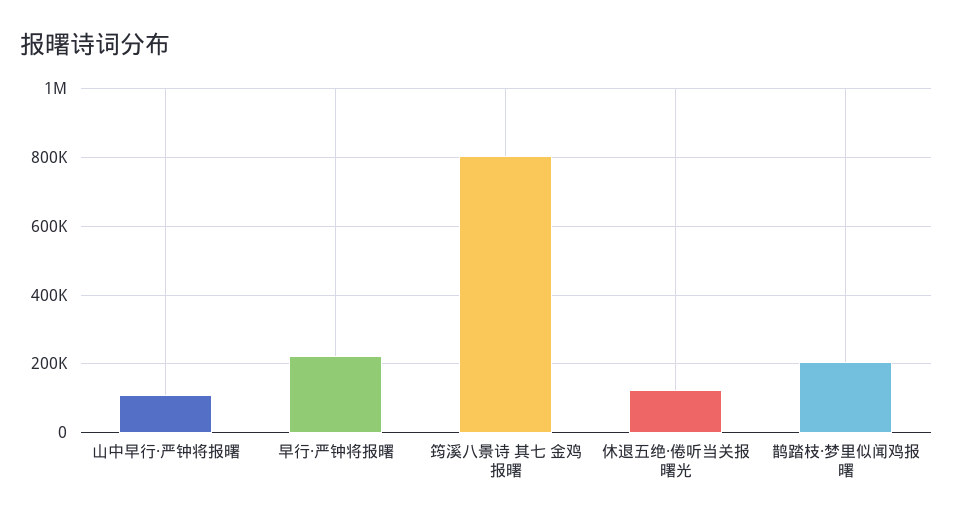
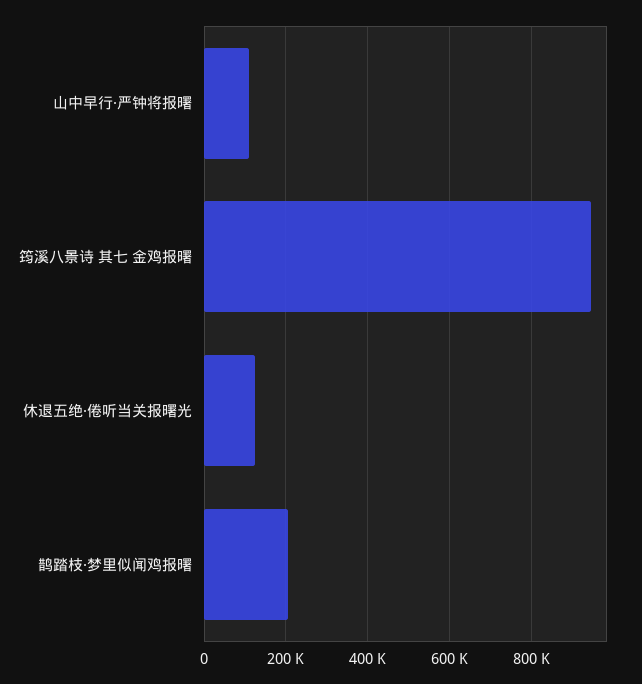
早行·严钟将报曙: 220000 -> none
筠溪八景诗 其七 金鸡报曙: 800000 -> 940000

